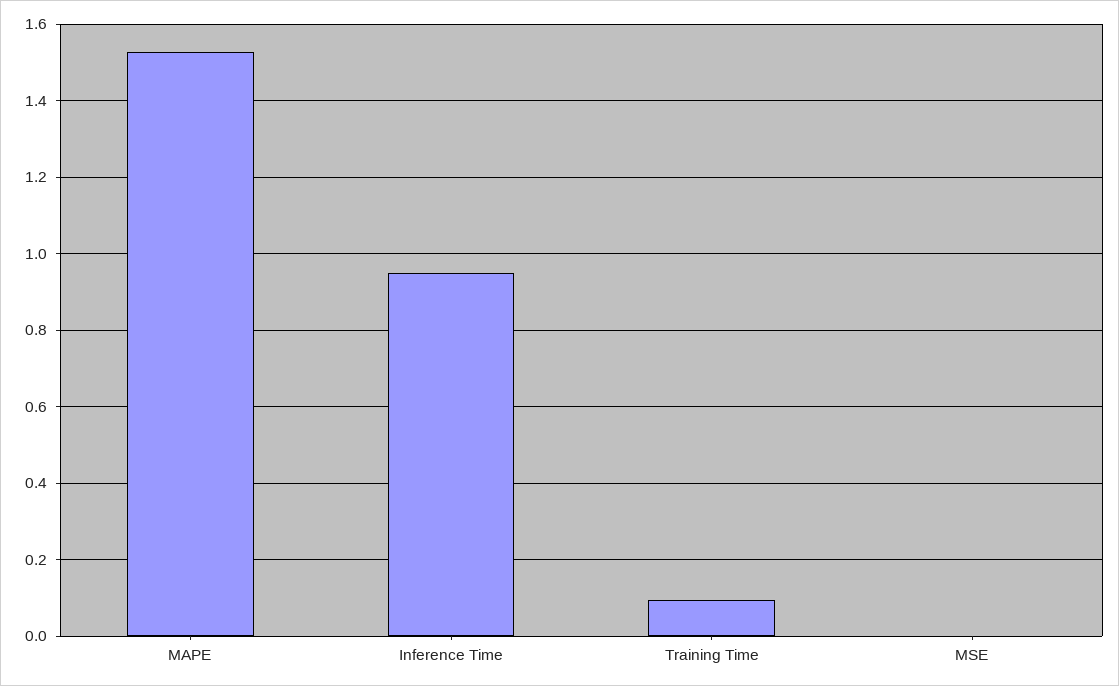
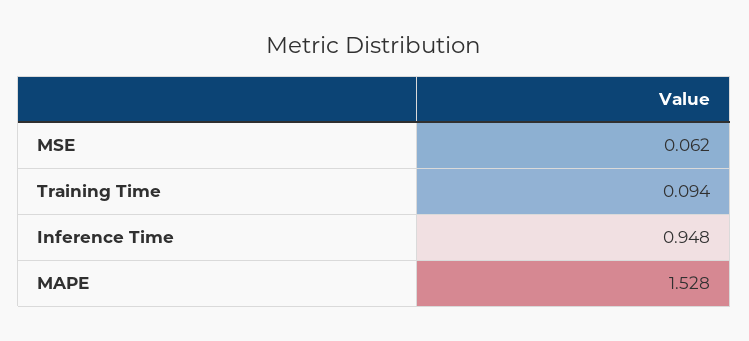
MSE: 0 -> 0.062

